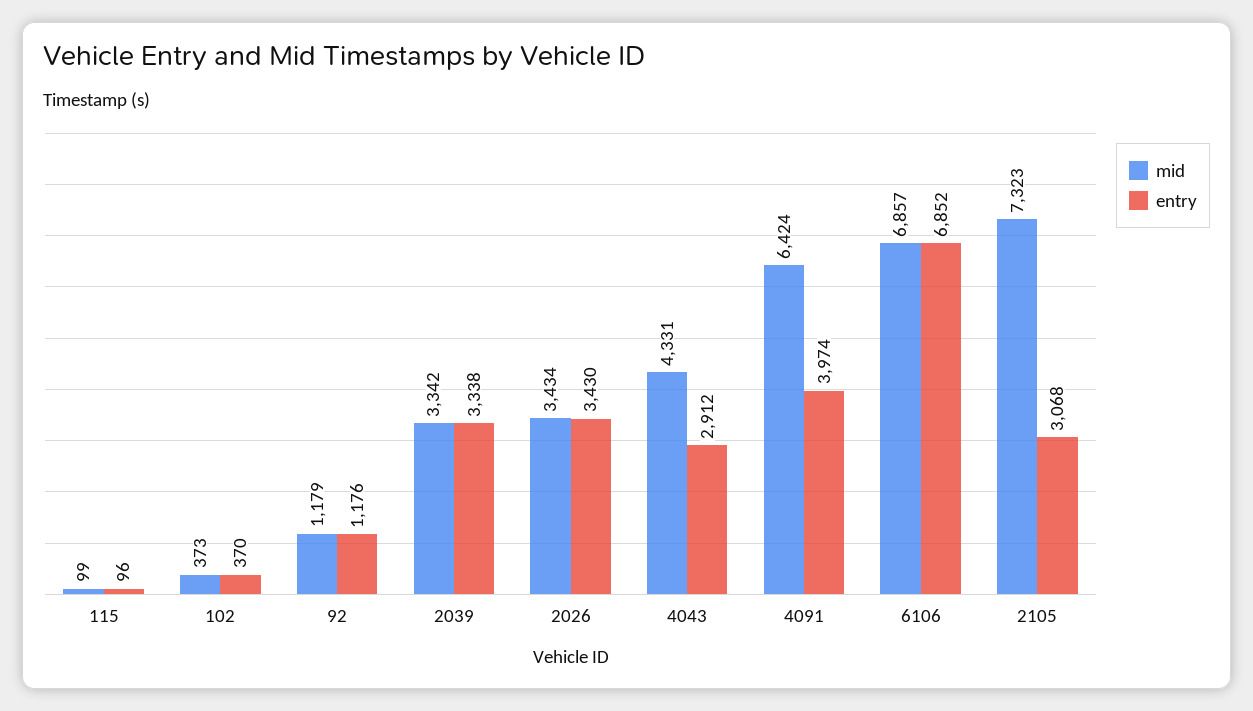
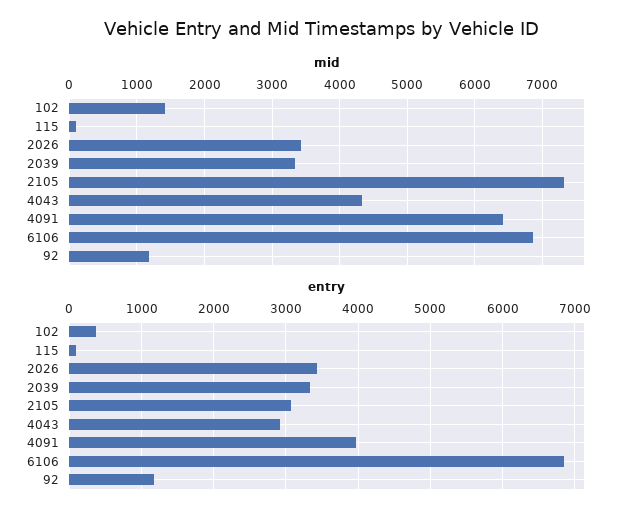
mid, 102: 373 -> 1400

